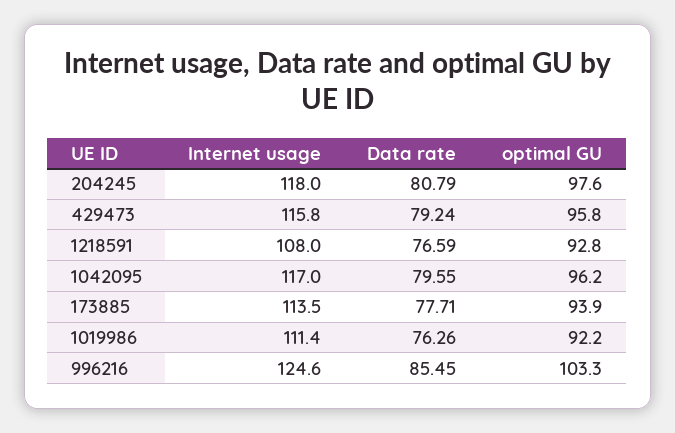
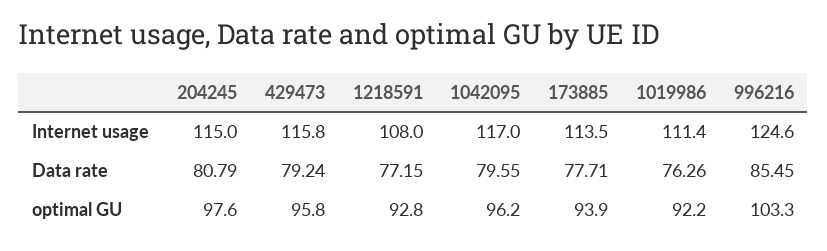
Internet usage, 204245: 118 -> 115
Data rate, 1218591: 76.59 -> 77.15

